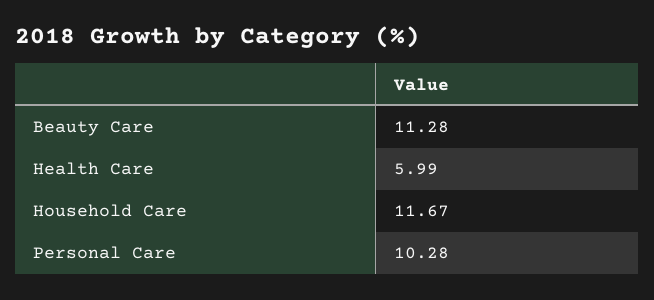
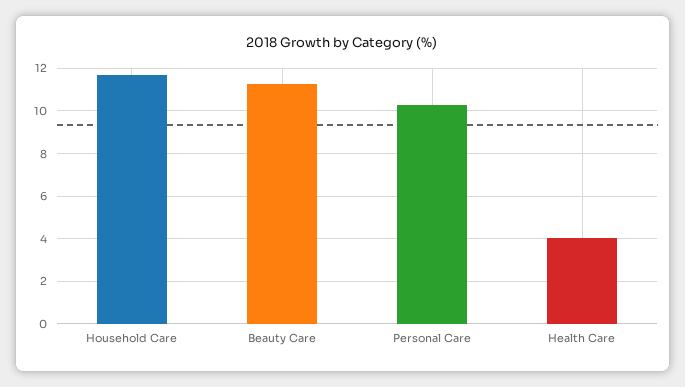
Health Care: 5.99 -> 4

